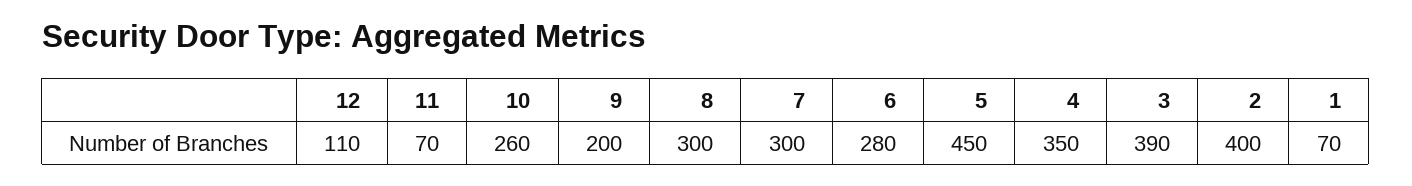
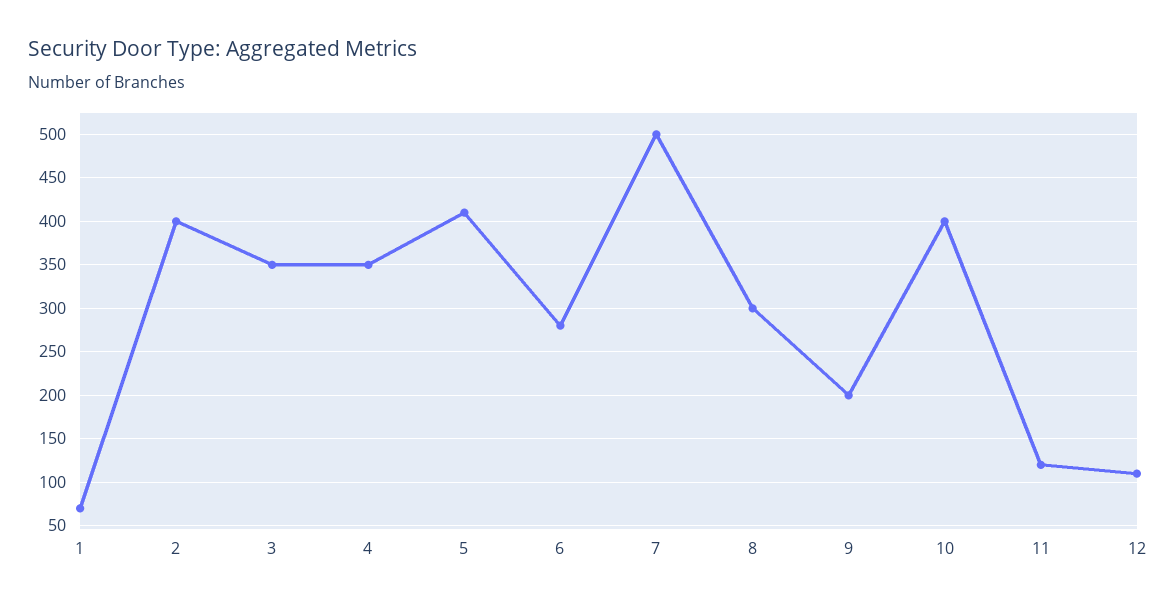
11: 70 -> 120
10: 260 -> 400
7: 300 -> 500
5: 450 -> 410
3: 390 -> 350

